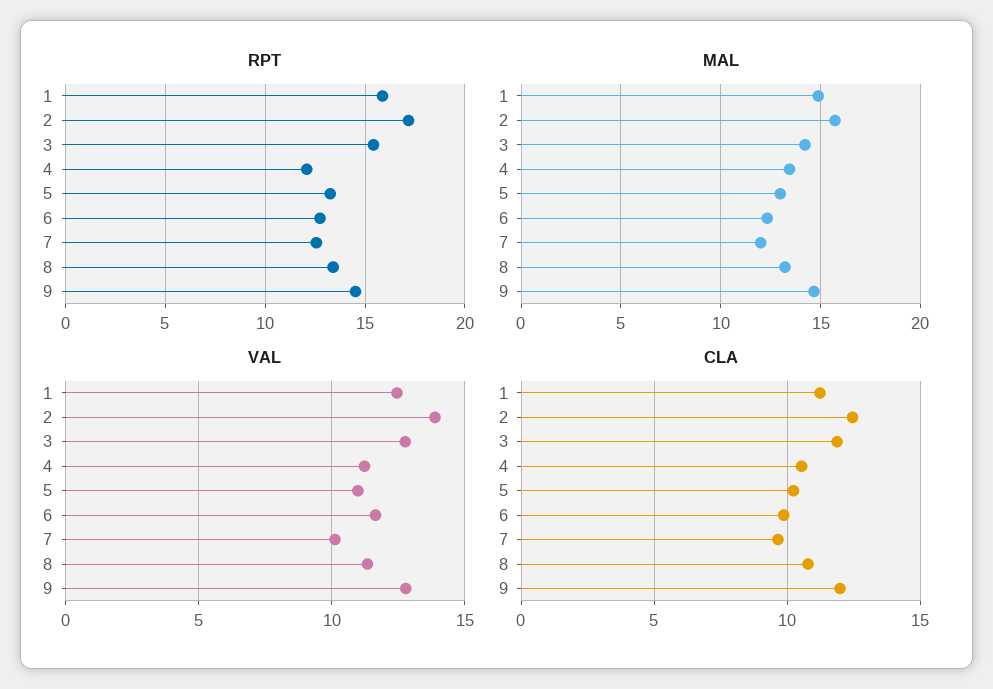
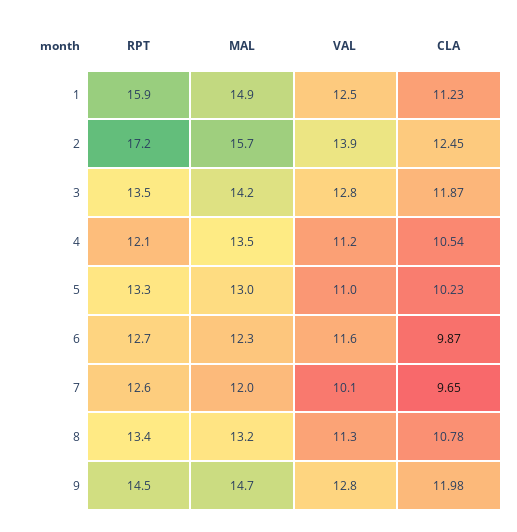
RPT, 3: 15.5 -> 13.5

